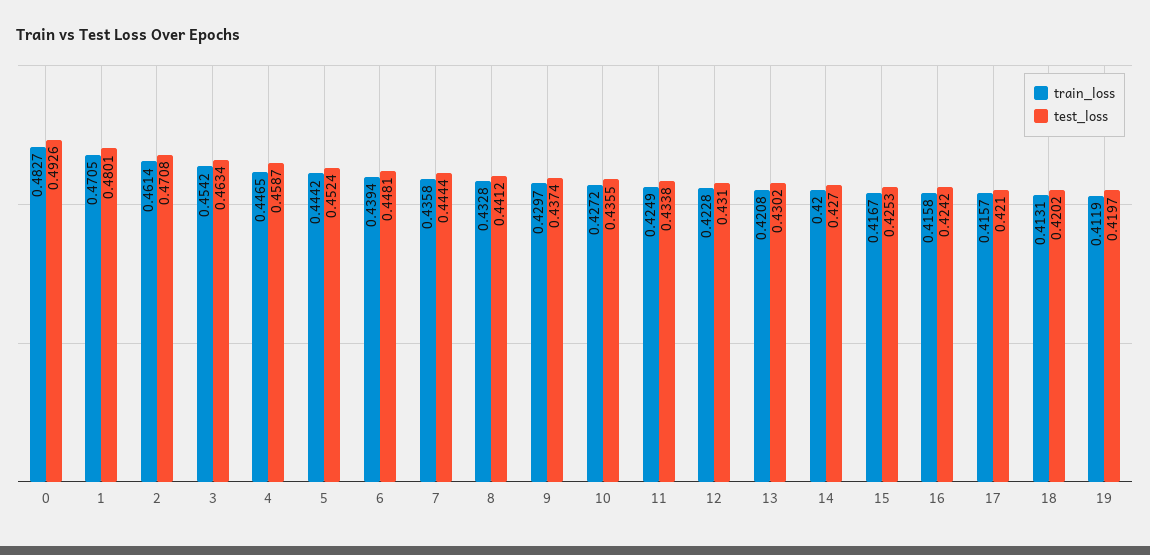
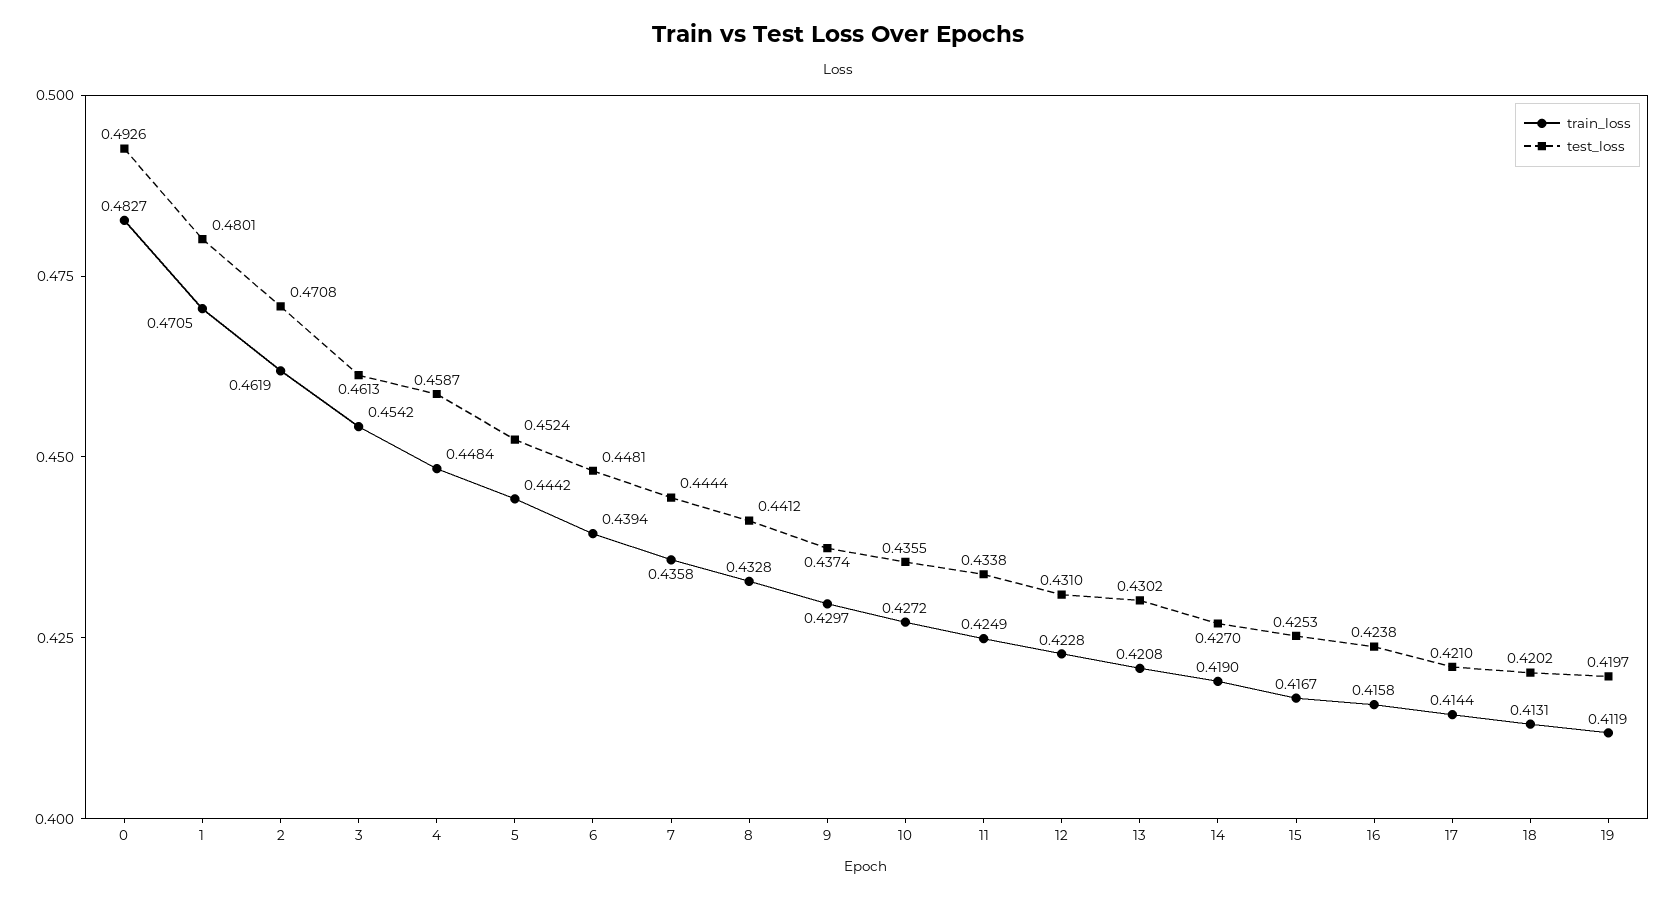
train_loss, 2: 0.4614 -> 0.4619
test_loss, 3: 0.4634 -> 0.4613
train_loss, 4: 0.4465 -> 0.4484
train_loss, 14: 0.42 -> 0.419
test_loss, 16: 0.4242 -> 0.4238
train_loss, 17: 0.4157 -> 0.4144

